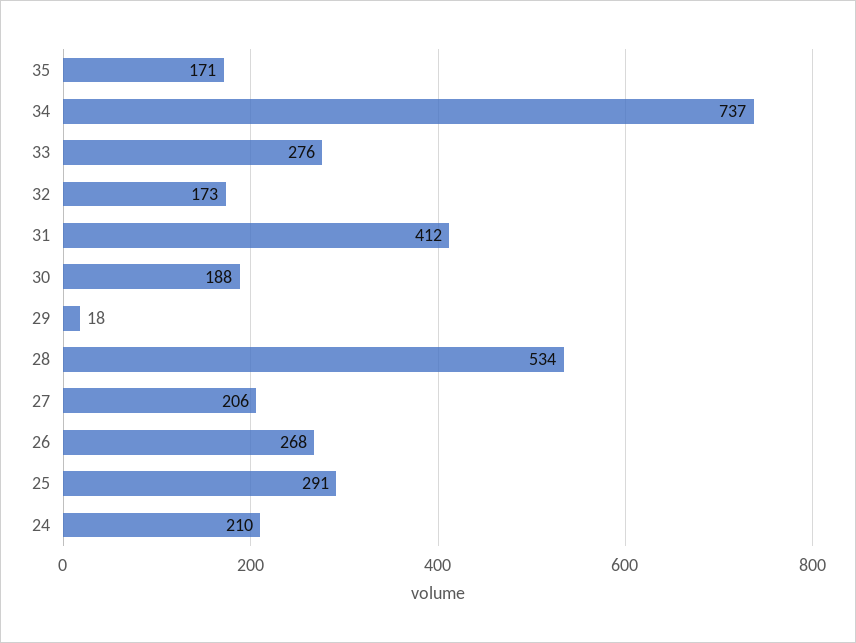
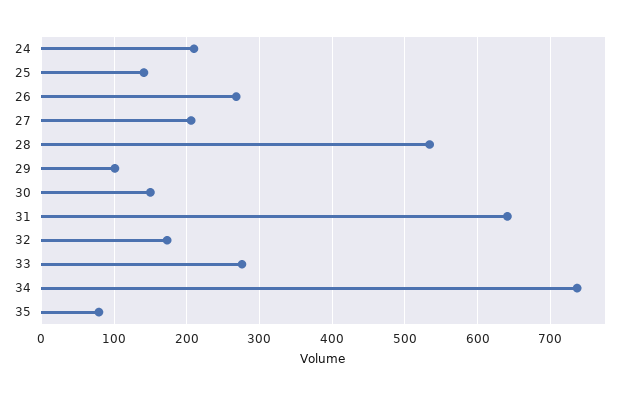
35: 171 -> 80
31: 412 -> 640
30: 188 -> 150
29: 18 -> 100
25: 291 -> 140

